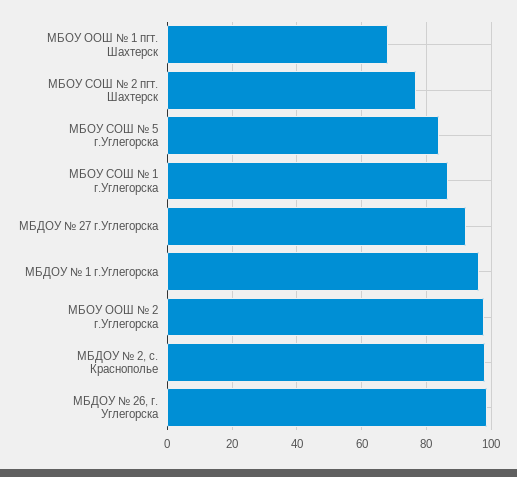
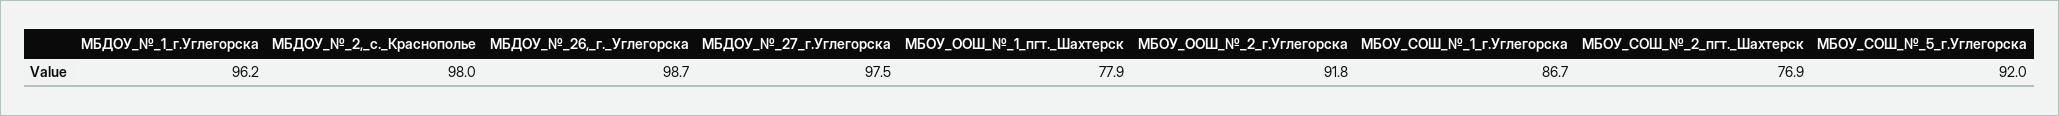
МБОУ ООШ № 1 пгт. Шахтерск: 68 -> 77.9
МБОУ СОШ № 5 г.Углегорска: 84 -> 92
МБДОУ № 27 г.Углегорска: 92 -> 97.5
МБОУ ООШ № 2 г.Углегорска: 98 -> 91.8

